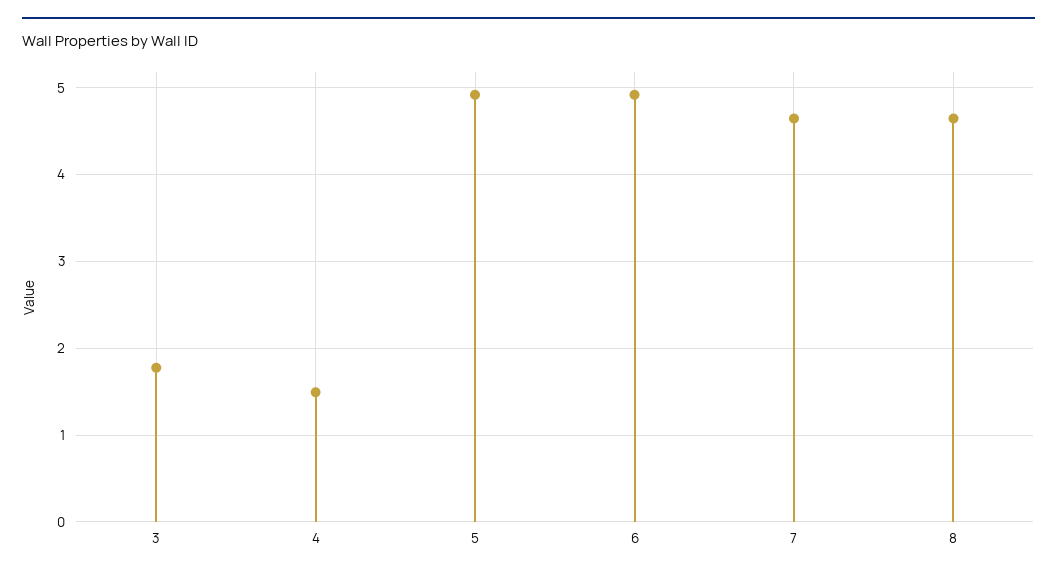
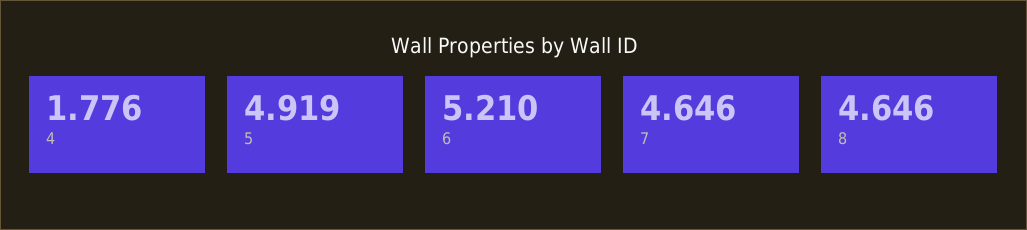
3: 1.8 -> none
4: 1.5 -> 1.776
6: 4.9 -> 5.21

